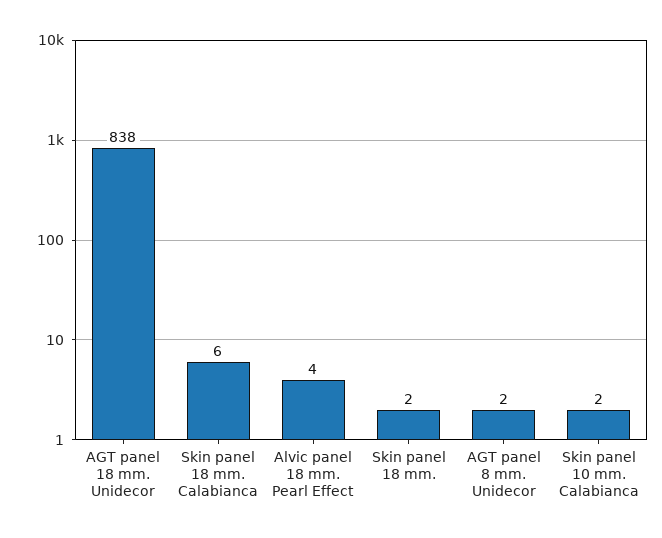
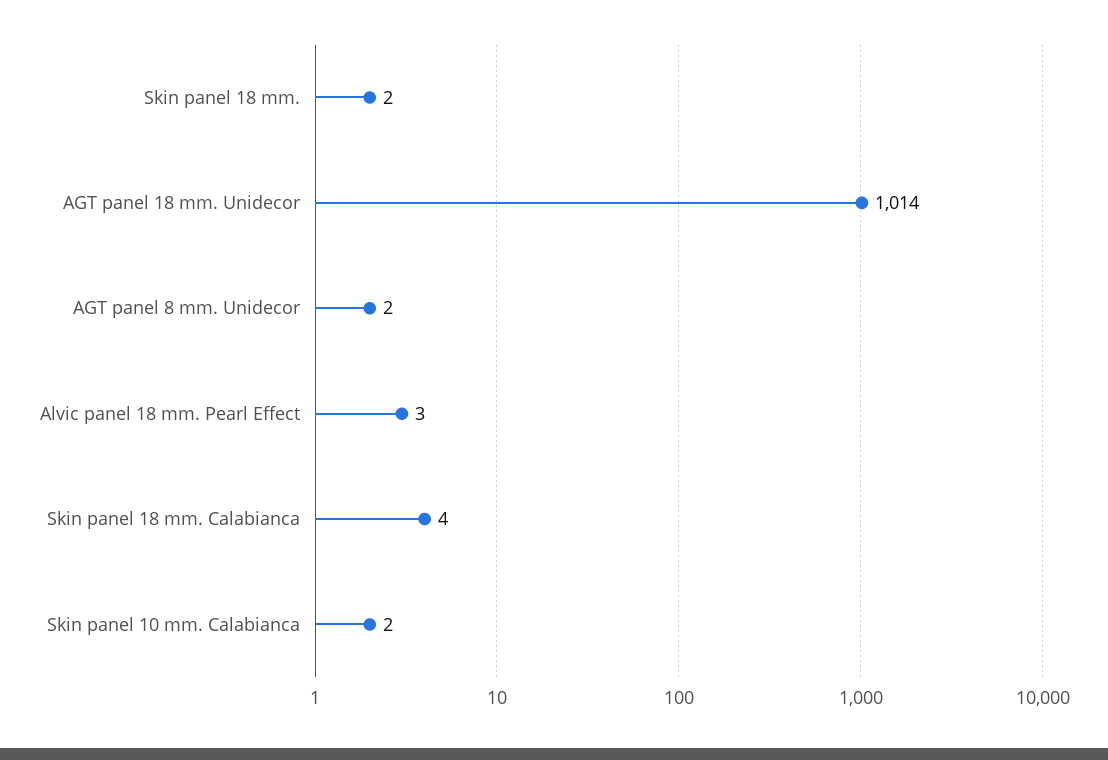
AGT panel 18 mm. Unidecor: 838 -> 1014
Skin panel 18 mm. Calabianca: 6 -> 4
Alvic panel 18 mm. Pearl Effect: 4 -> 3

